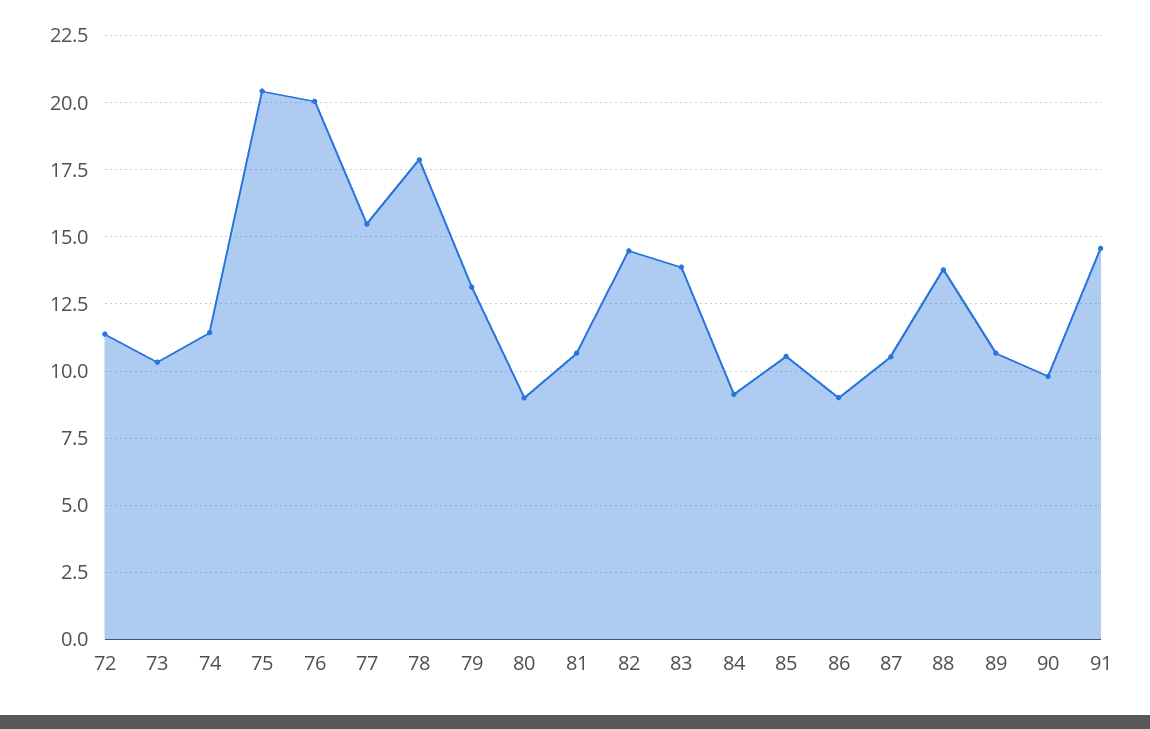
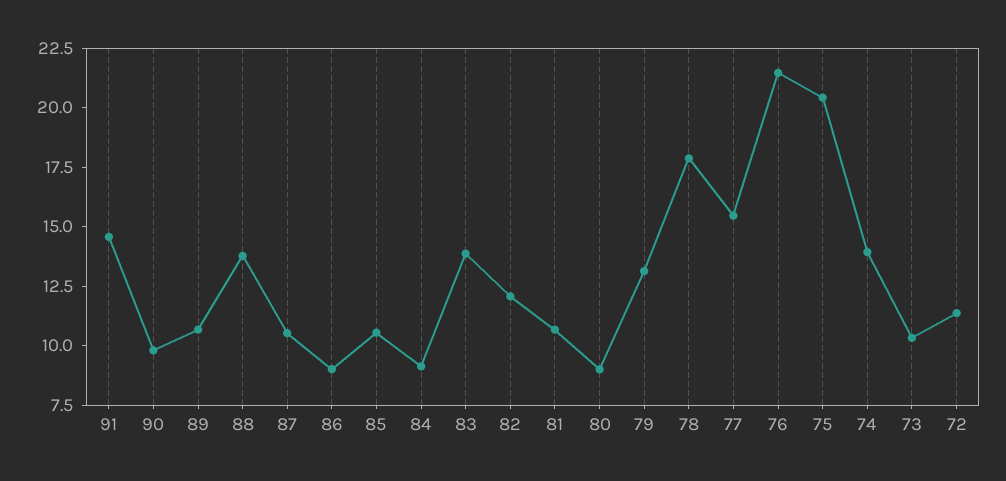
74: 11.5 -> 14
76: 20 -> 21.5
82: 14.5 -> 12

